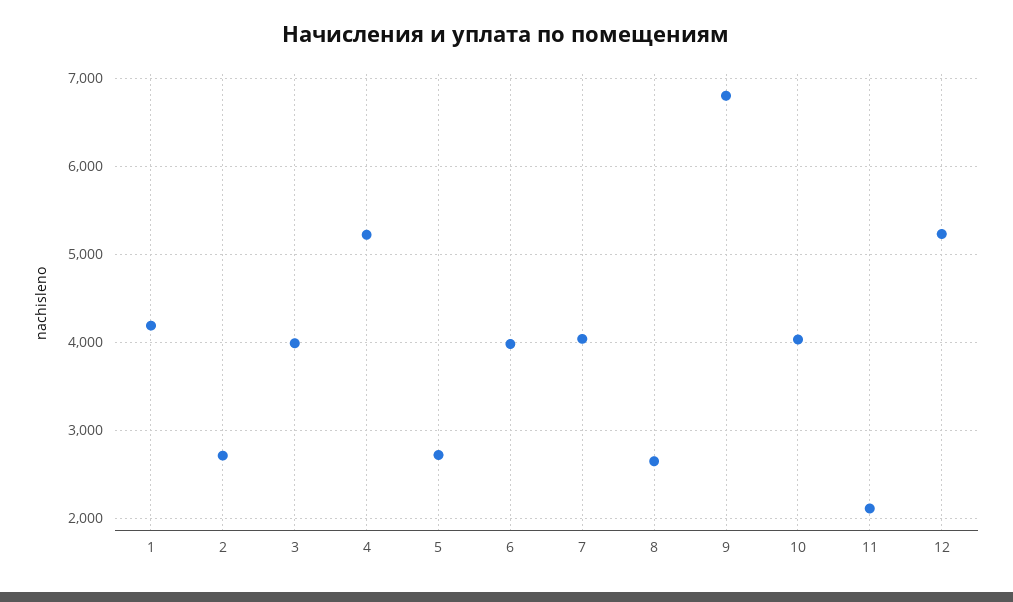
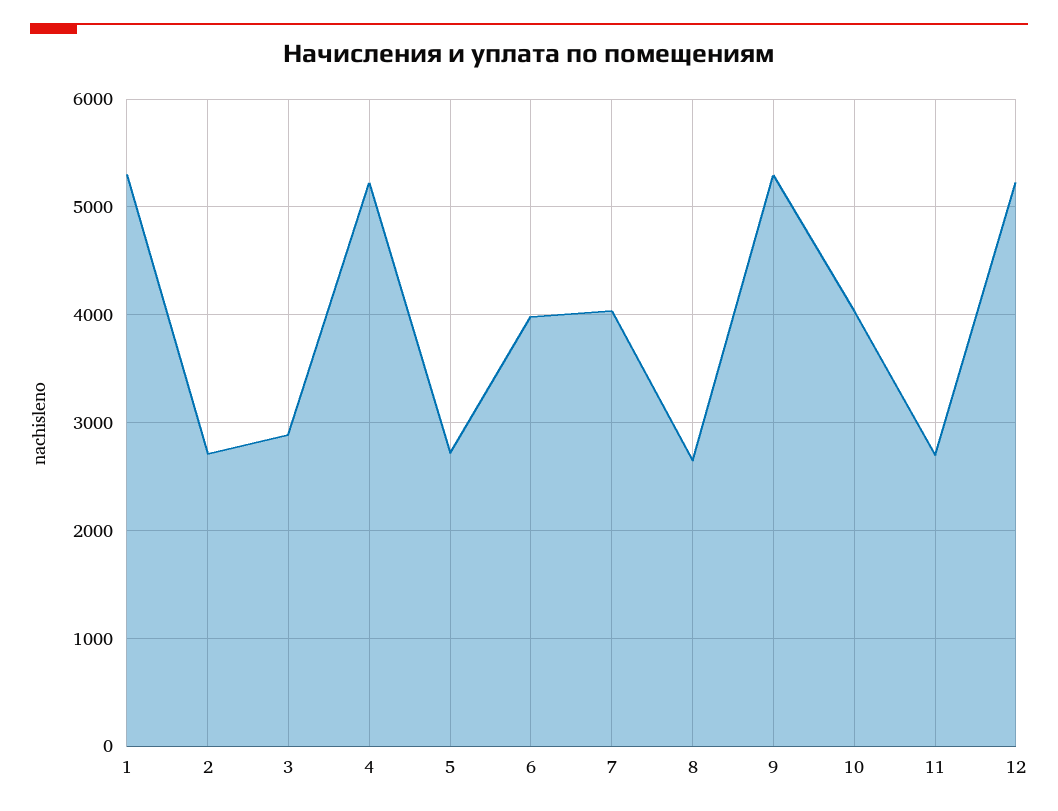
1: 4200 -> 5300
3: 4000 -> 2900
9: 6800 -> 5300
11: 2100 -> 2700

